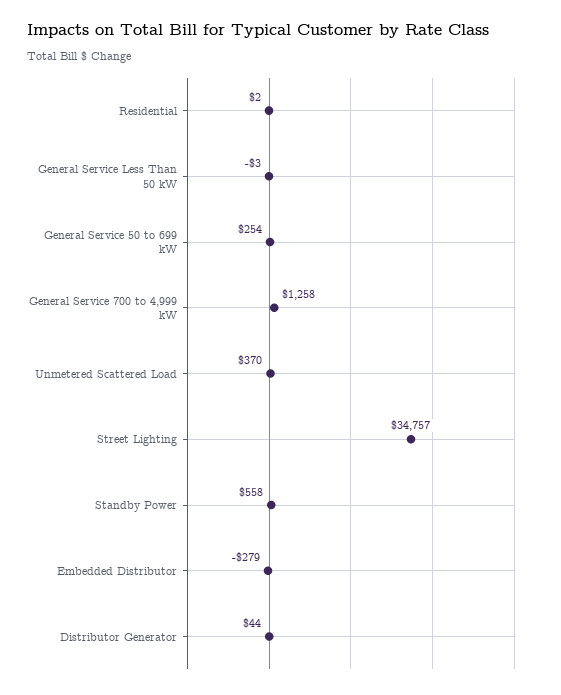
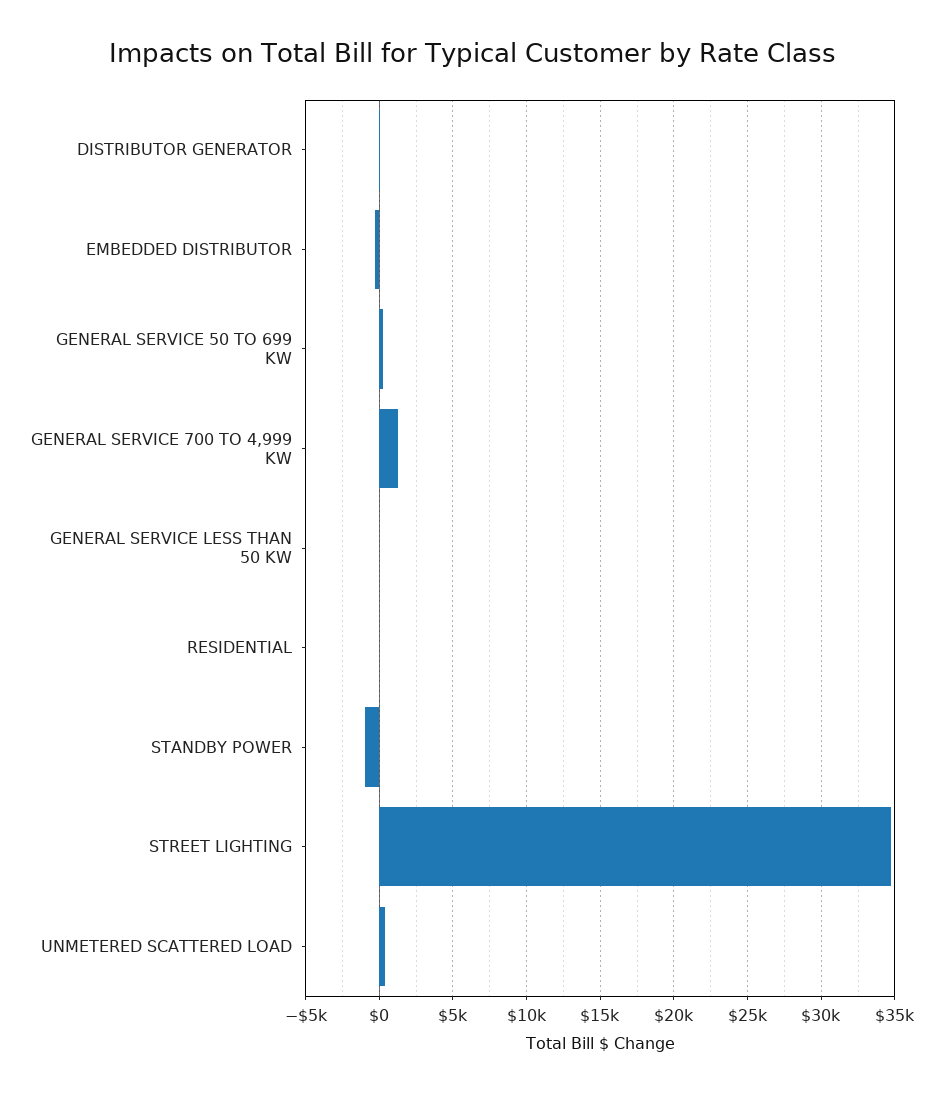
Standby Power: 558 -> -1000

